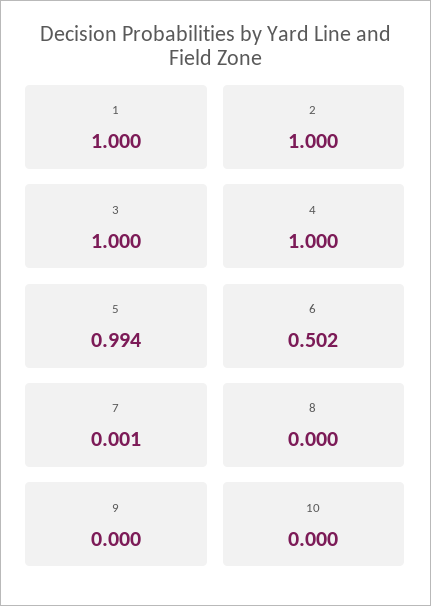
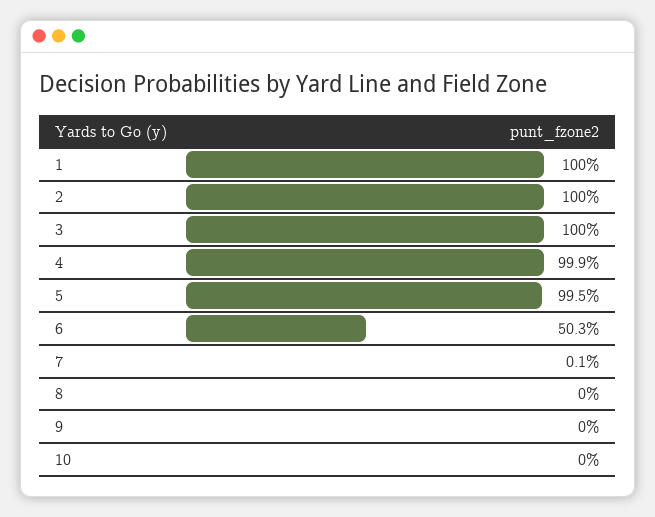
4: 1 -> 0.999
5: 0.994 -> 0.995
6: 0.502 -> 0.503

